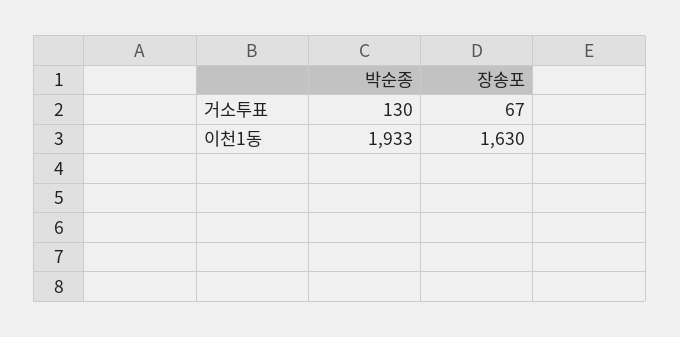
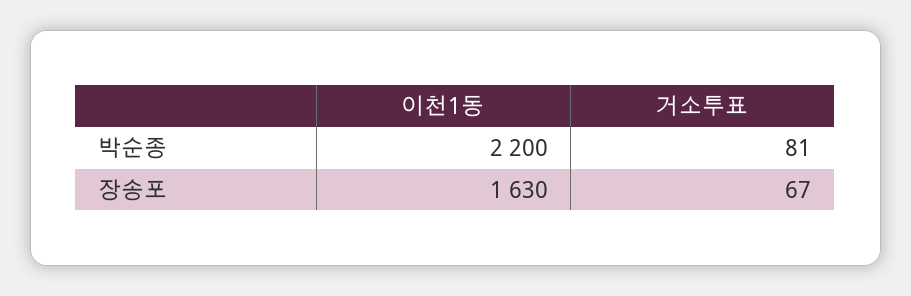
박순종, 거소투표: 130 -> 81
박순종, 이천1동: 1933 -> 2200

